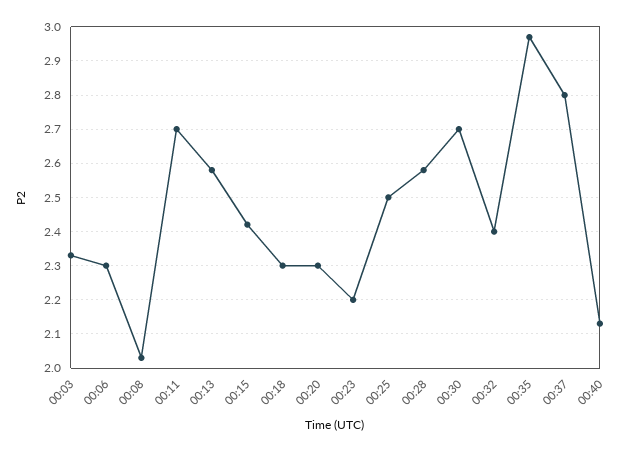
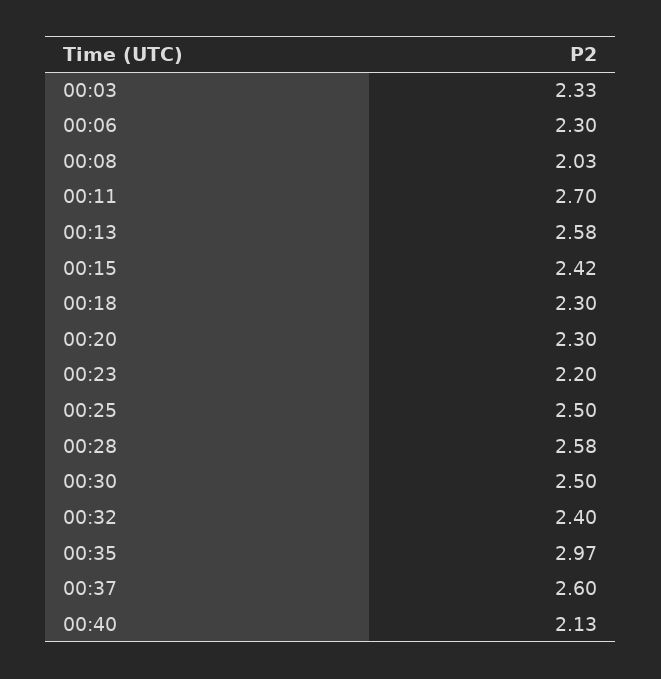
00:30: 2.7 -> 2.5
00:37: 2.8 -> 2.6

